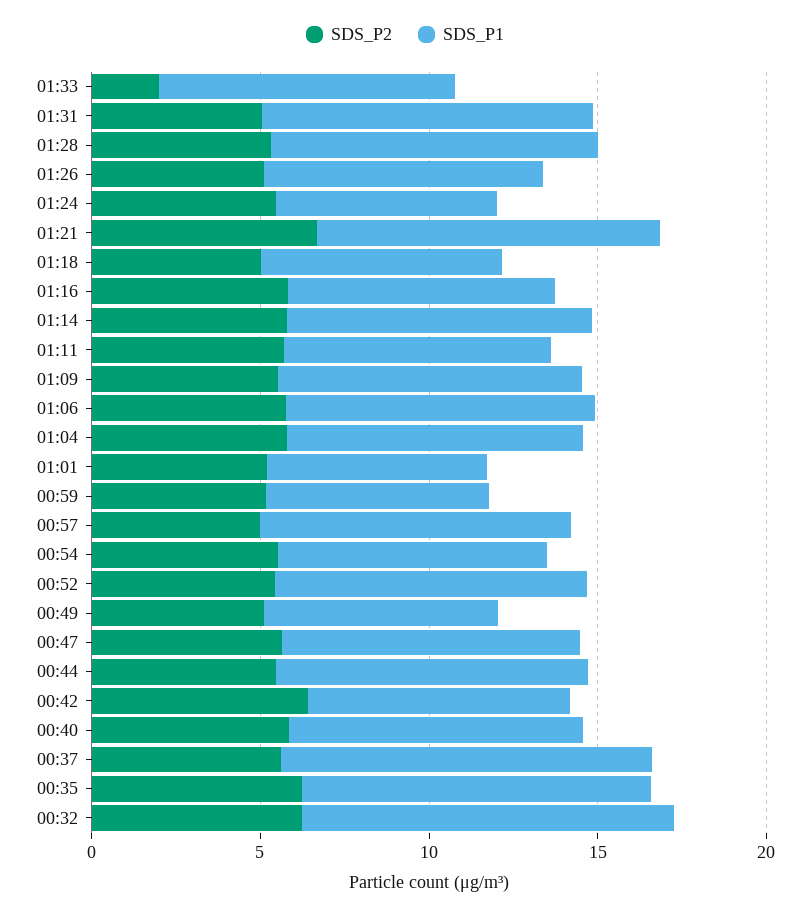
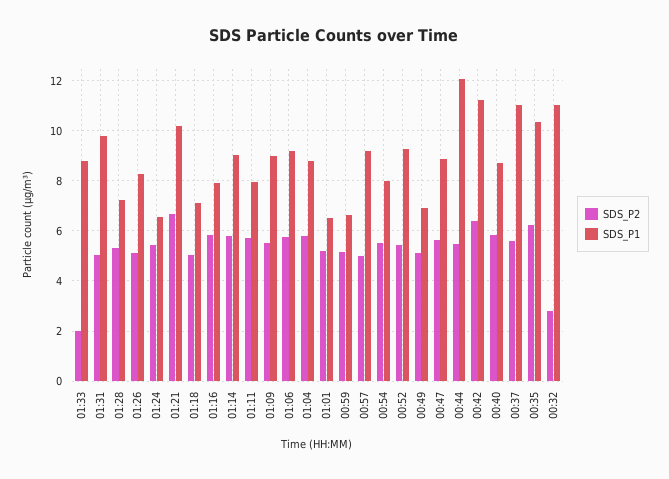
SDS_P1, 01:28: 10 -> 7.25
SDS_P1, 00:44: 9 -> 12
SDS_P1, 00:42: 8 -> 11.25
SDS_P2, 00:32: 6 -> 2.75

